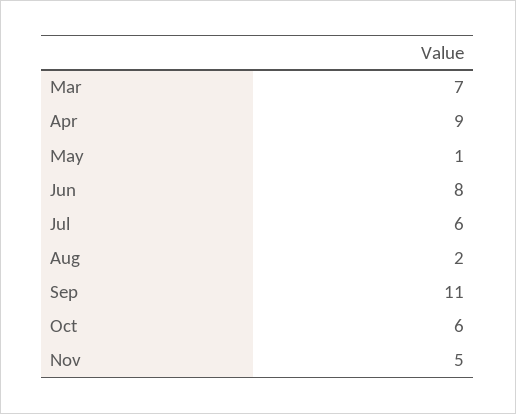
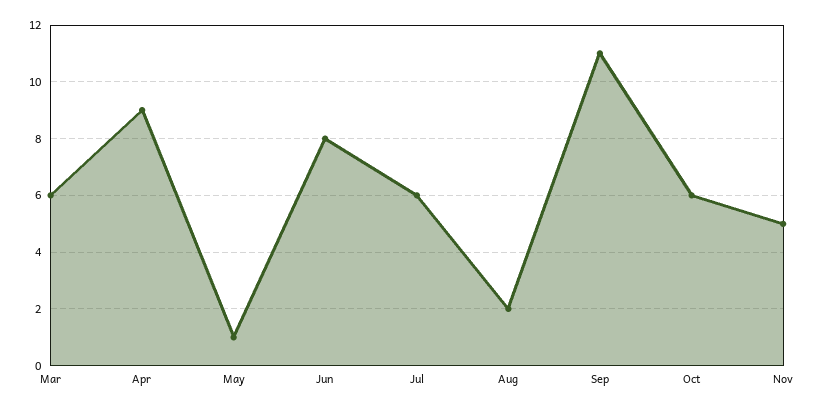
Mar: 7 -> 6

